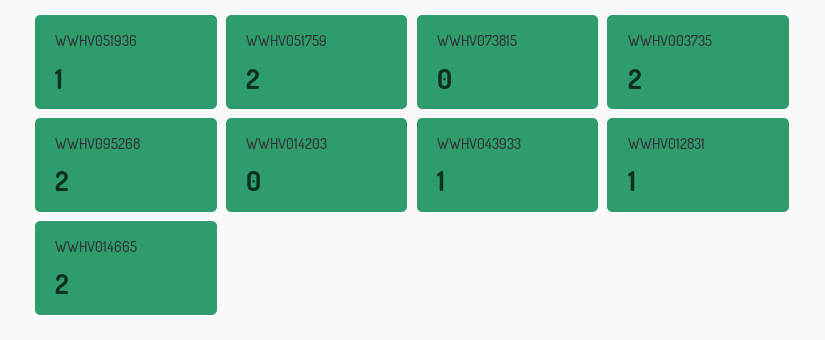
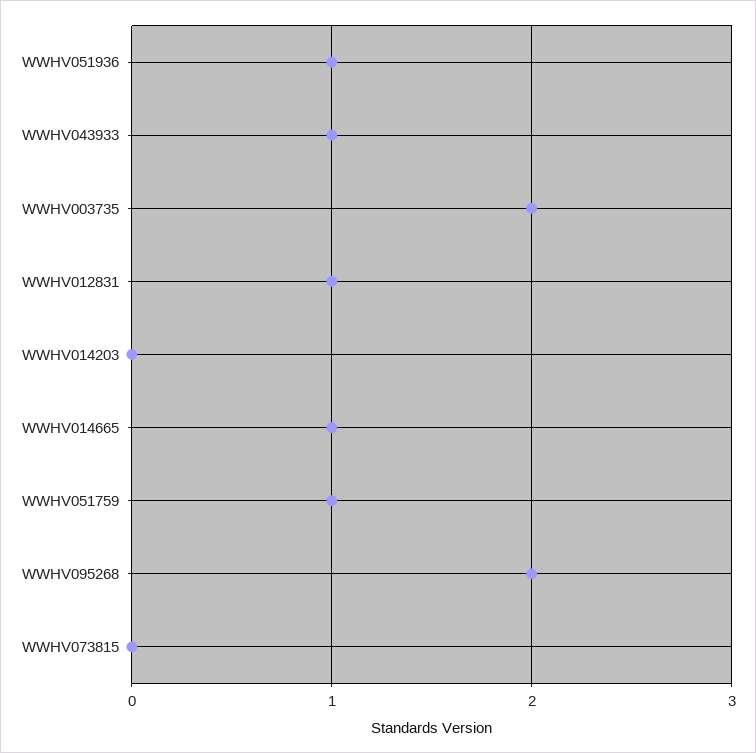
WWHV051759: 2 -> 1
WWHV014665: 2 -> 1

